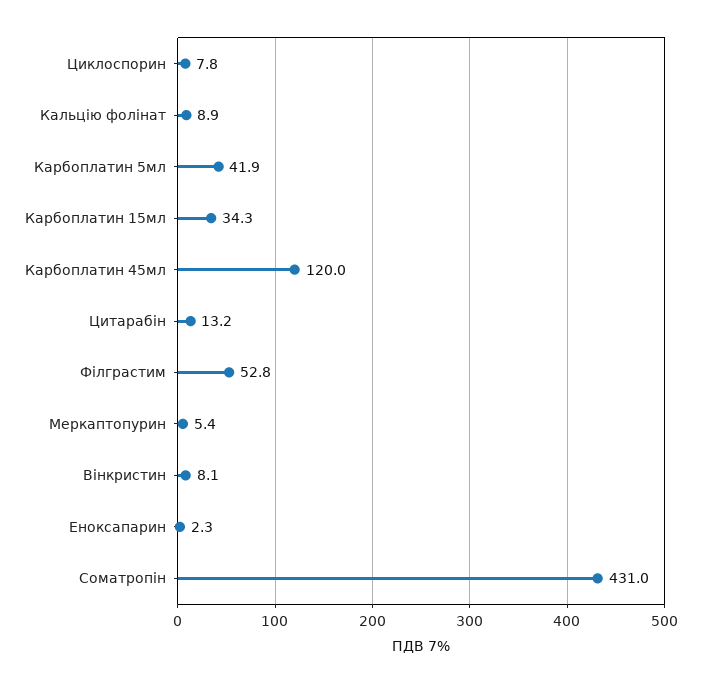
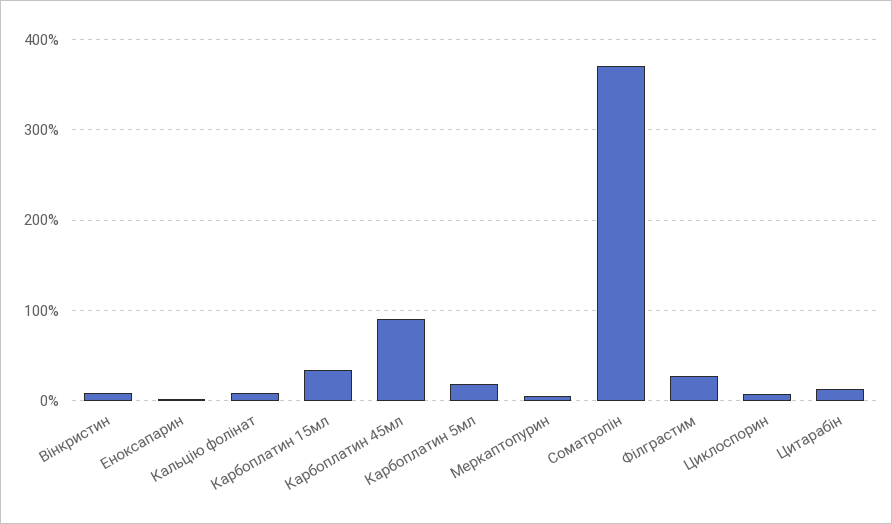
Карбоплатин 5мл: 41.9 -> 20
Карбоплатин 45мл: 120 -> 90
Філграстим: 52.8 -> 30
Соматропін: 431 -> 370

